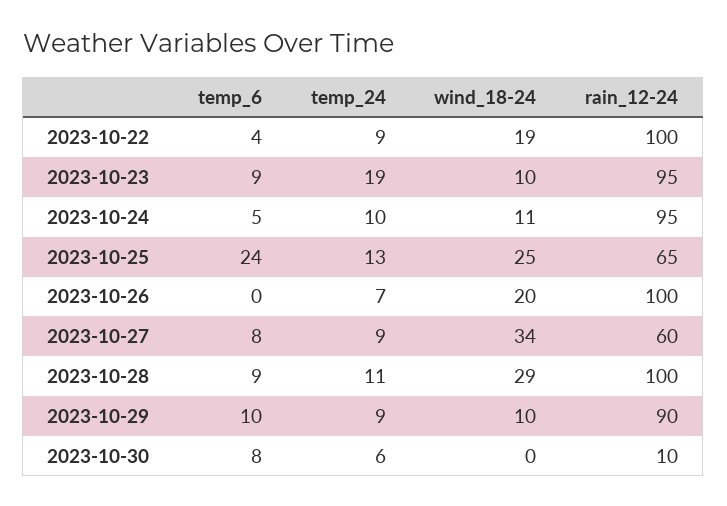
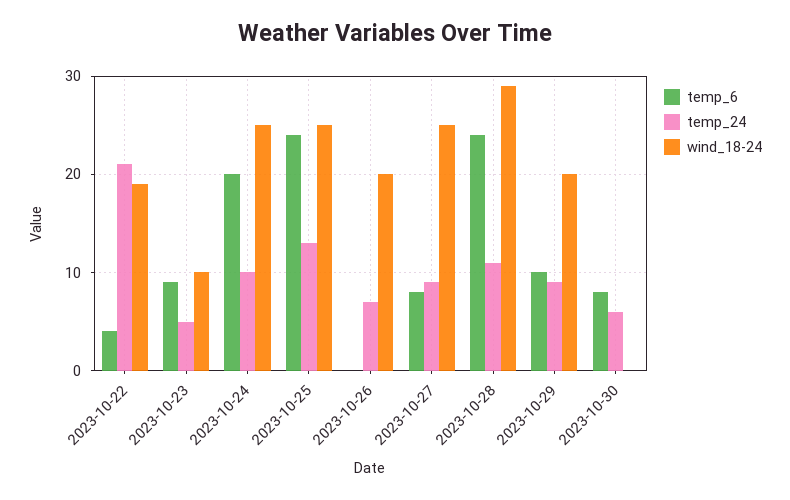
temp_24, 2023-10-22: 9 -> 21
rain_12-24, 2023-10-22: 100 -> none
temp_24, 2023-10-23: 19 -> 5
rain_12-24, 2023-10-23: 95 -> none
temp_6, 2023-10-24: 5 -> 20
wind_18-24, 2023-10-24: 11 -> 25
rain_12-24, 2023-10-24: 95 -> none
rain_12-24, 2023-10-25: 65 -> none
rain_12-24, 2023-10-26: 100 -> none
wind_18-24, 2023-10-27: 34 -> 25
rain_12-24, 2023-10-27: 60 -> none
temp_6, 2023-10-28: 9 -> 24
rain_12-24, 2023-10-28: 100 -> none
wind_18-24, 2023-10-29: 10 -> 20
rain_12-24, 2023-10-29: 90 -> none
rain_12-24, 2023-10-30: 10 -> none

